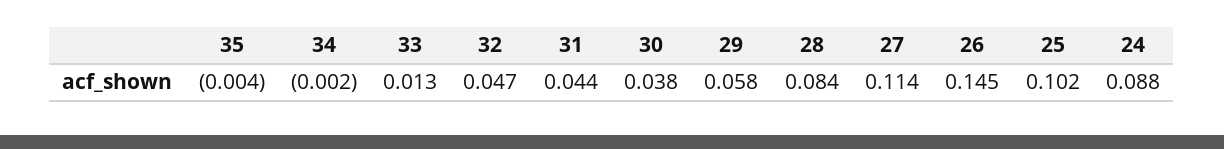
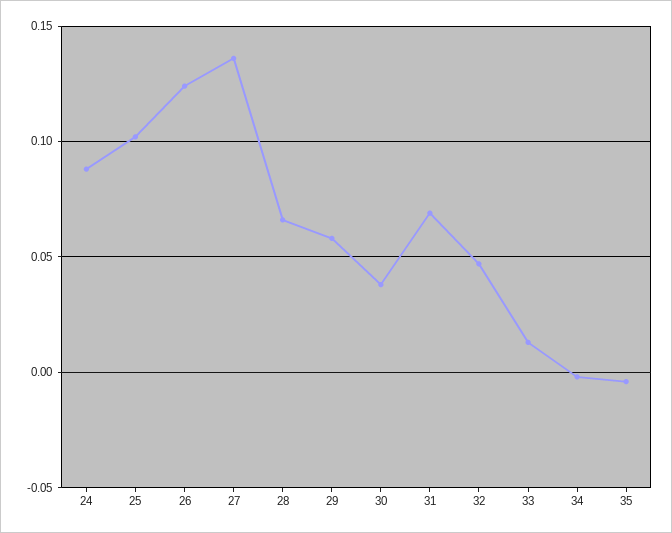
31: 0.044 -> 0.07
28: 0.084 -> 0.065
27: 0.114 -> 0.135
26: 0.145 -> 0.125

